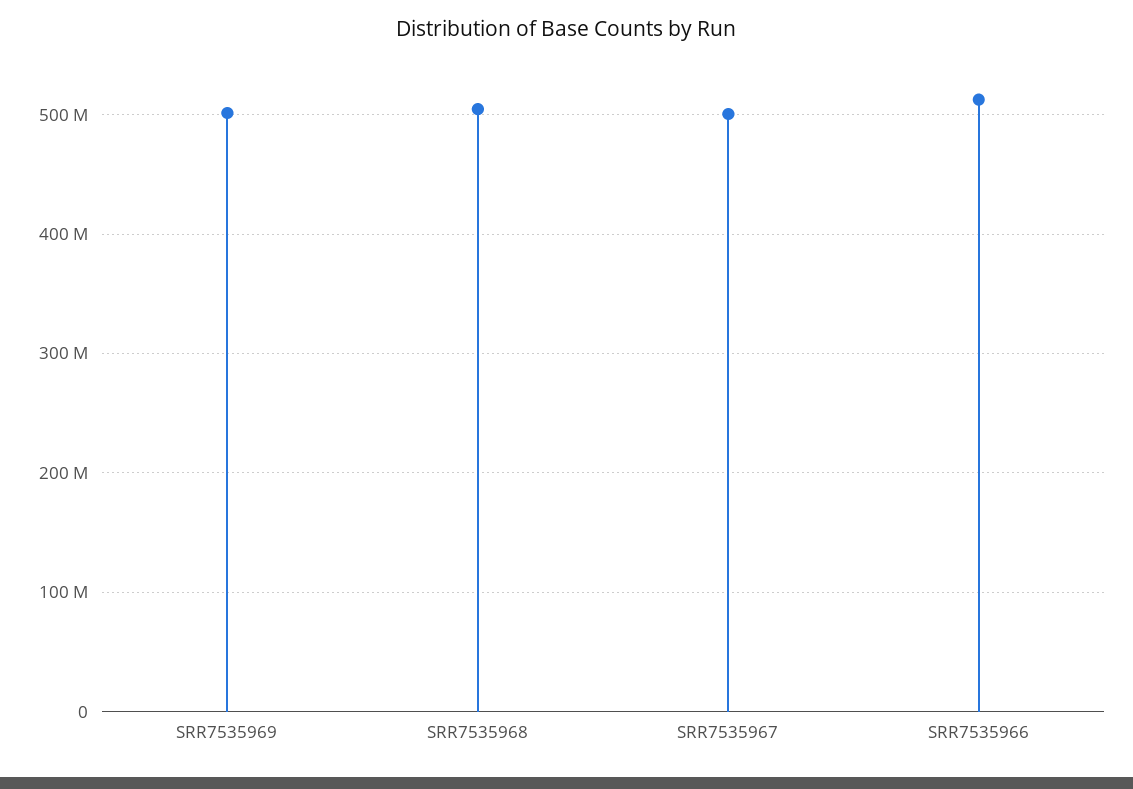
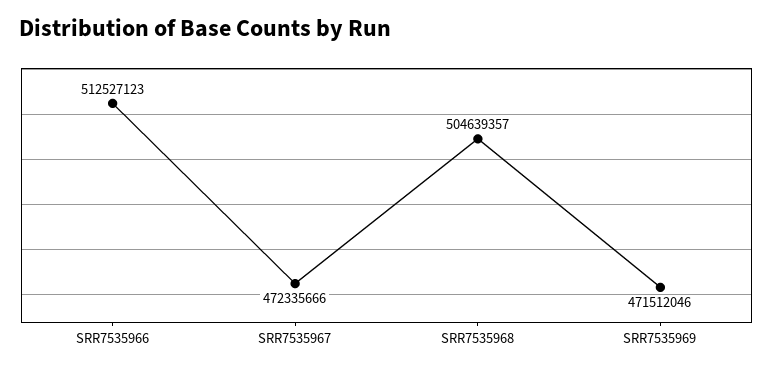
SRR7535969: 500000000 -> 471512046
SRR7535967: 500000000 -> 472335666

